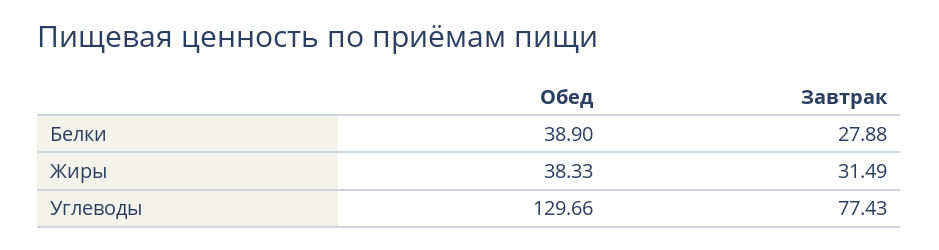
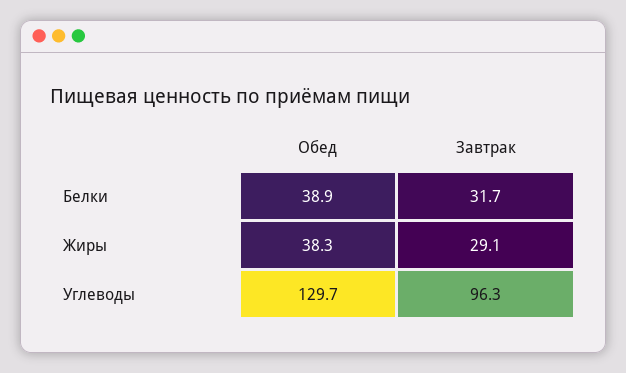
Завтрак, Белки: 27.88 -> 31.7
Завтрак, Жиры: 31.49 -> 29.1
Завтрак, Углеводы: 77.43 -> 96.3

